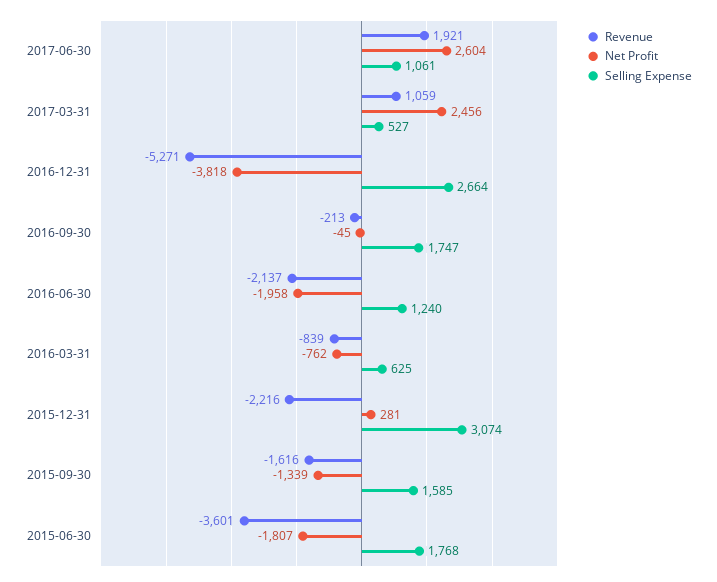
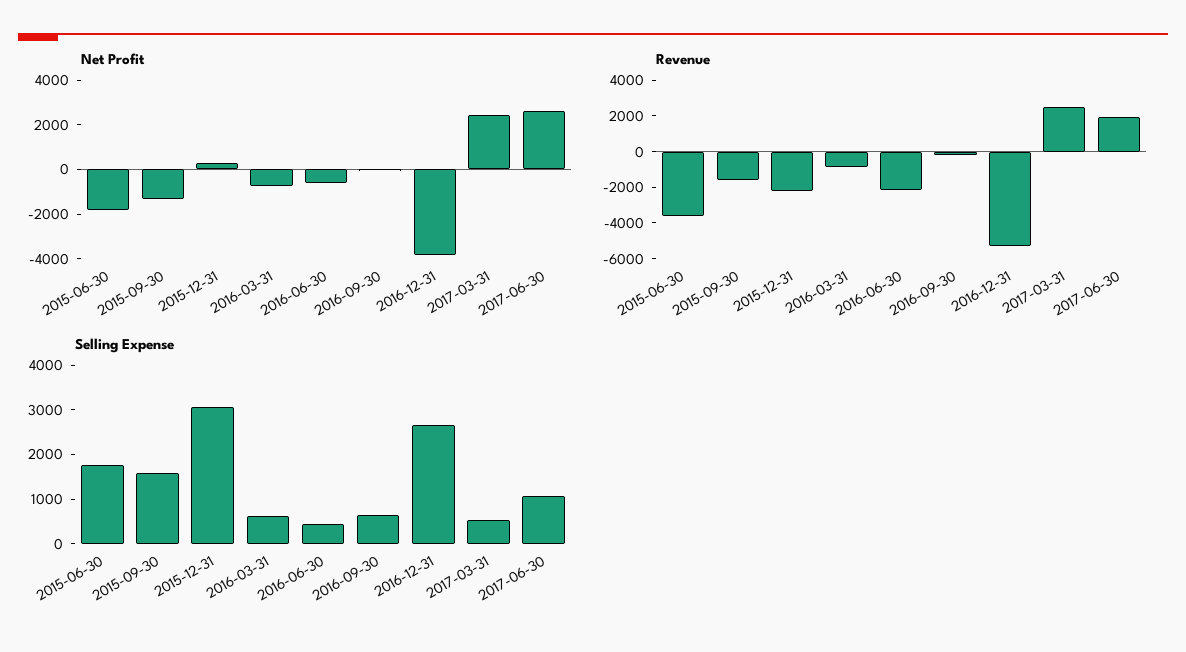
Revenue, 2017-03-31: 1059 -> 2500
Selling Expense, 2016-09-30: 1747 -> 600
Net Profit, 2016-06-30: -1958 -> -500
Selling Expense, 2016-06-30: 1240 -> 400

